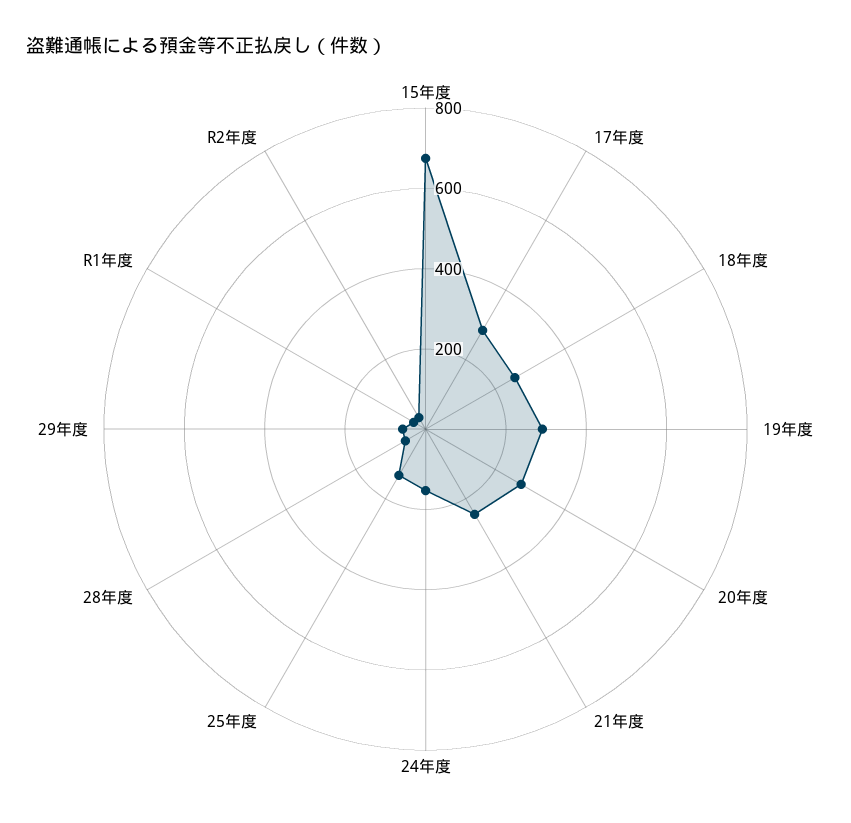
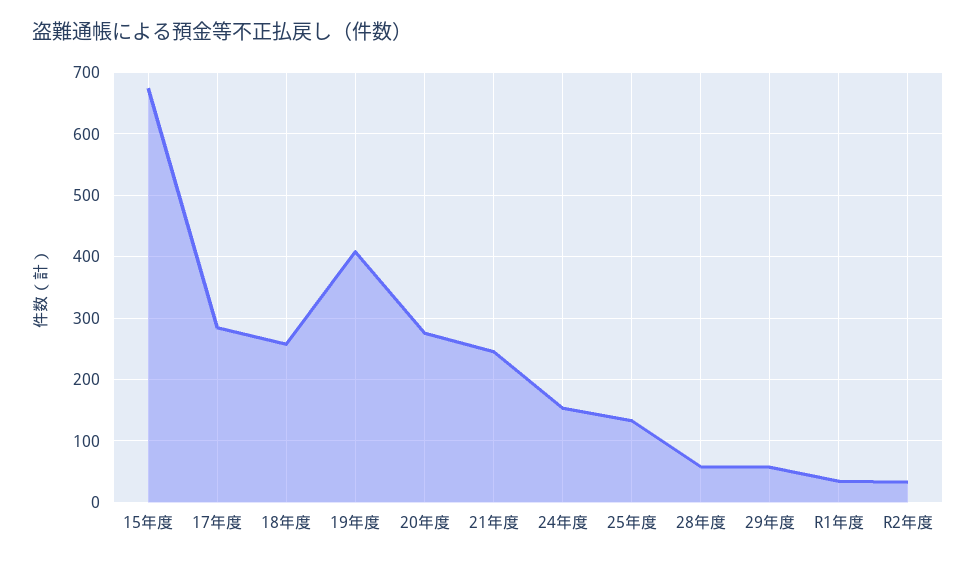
19年度: 300 -> 410

